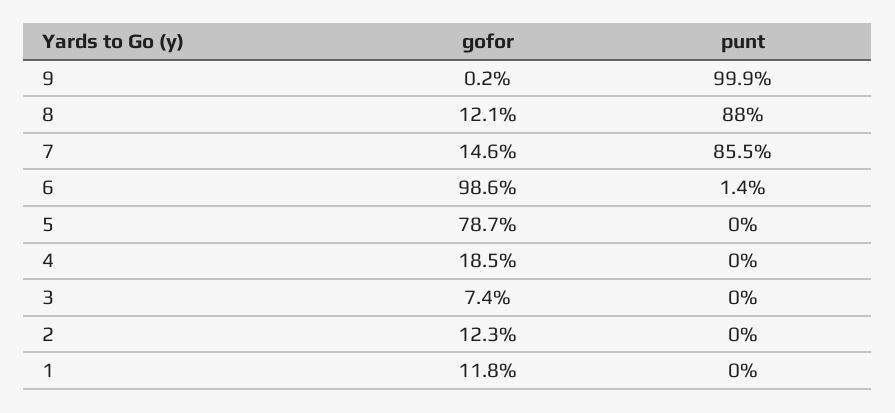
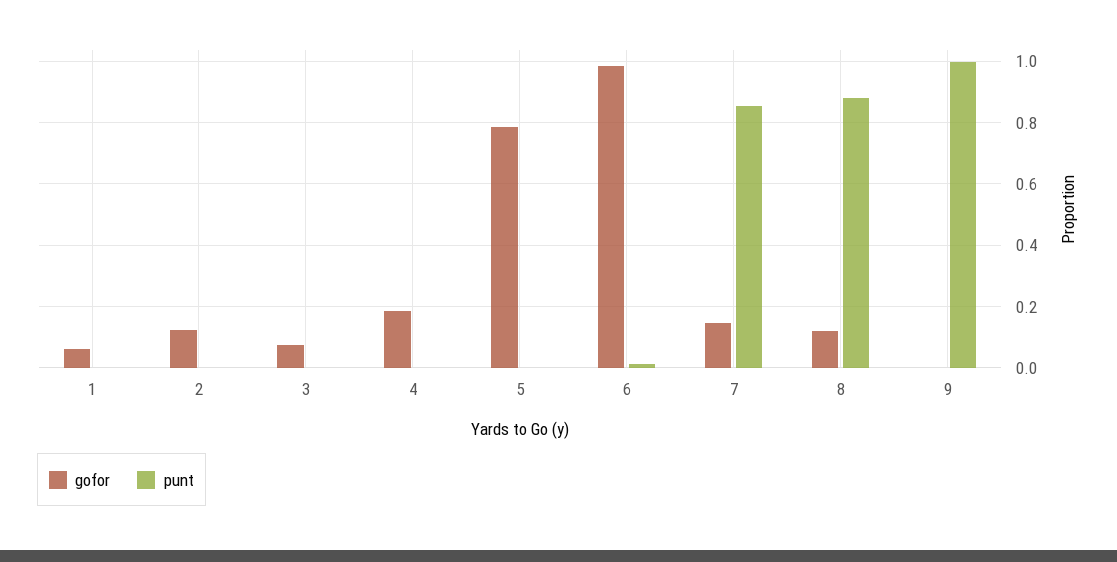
gofor, 1: 0.118 -> 0.06

